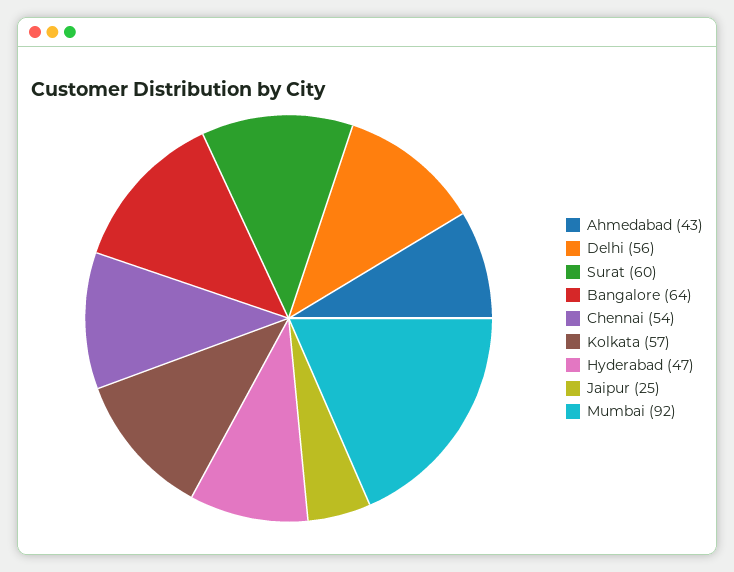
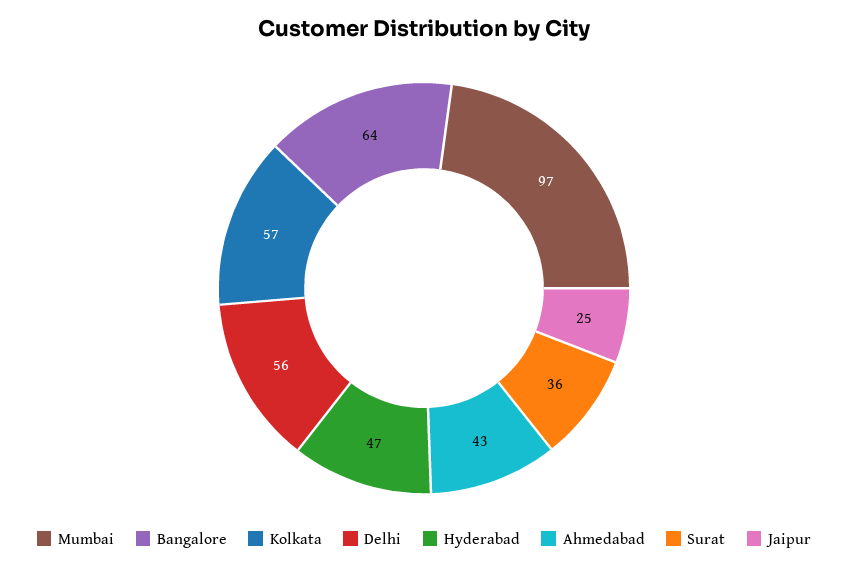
Surat: 60 -> 36
Chennai: 54 -> none
Mumbai: 92 -> 97

